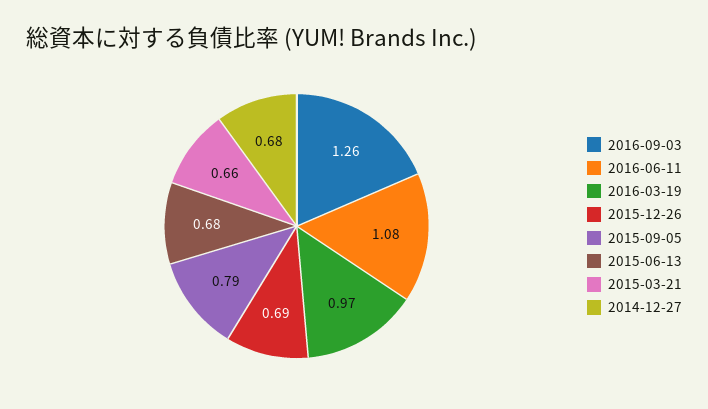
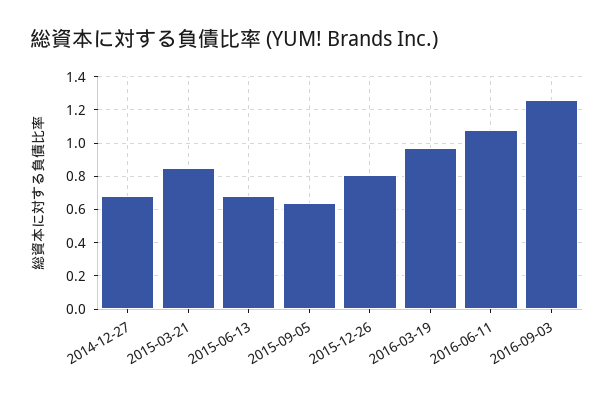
2015-12-26: 0.69 -> 0.8
2015-09-05: 0.79 -> 0.65
2015-03-21: 0.66 -> 0.85

